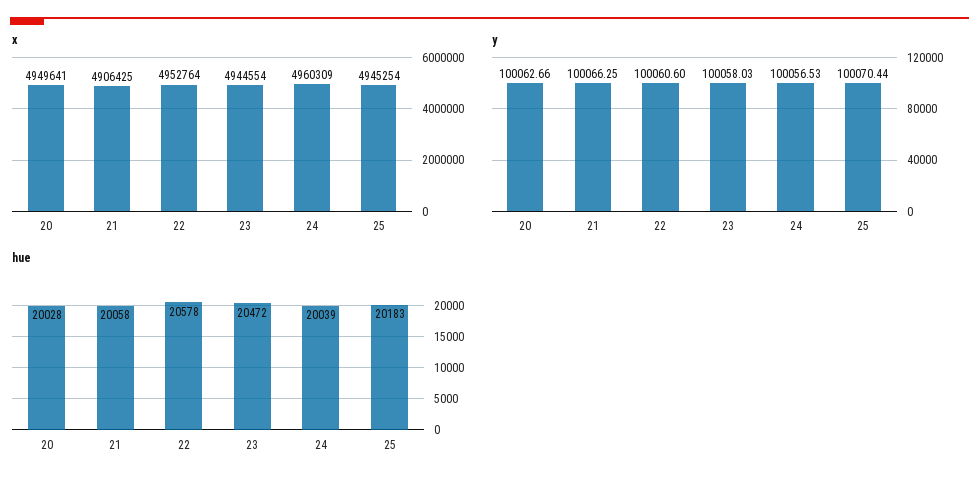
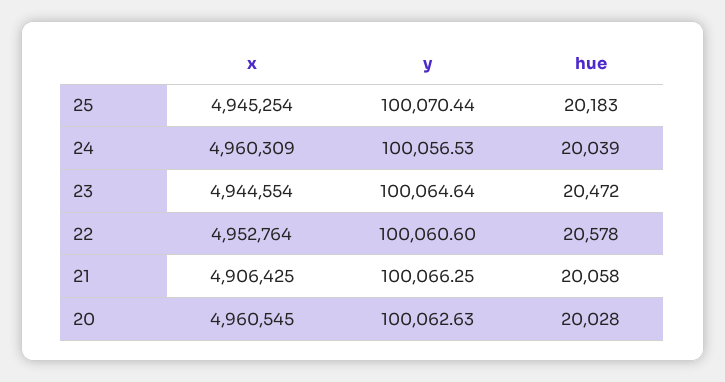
x, 20: 4949641 -> 4960545
y, 20: 100062.66 -> 100062.63
y, 23: 100058.03 -> 100064.64

